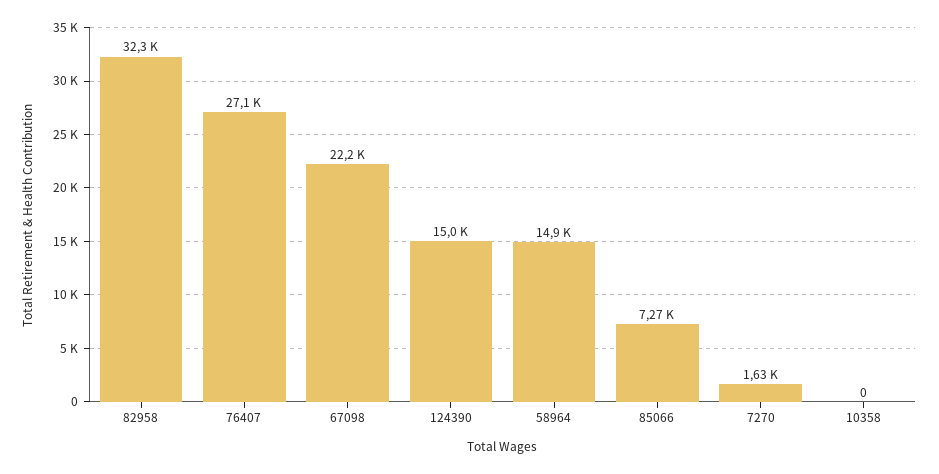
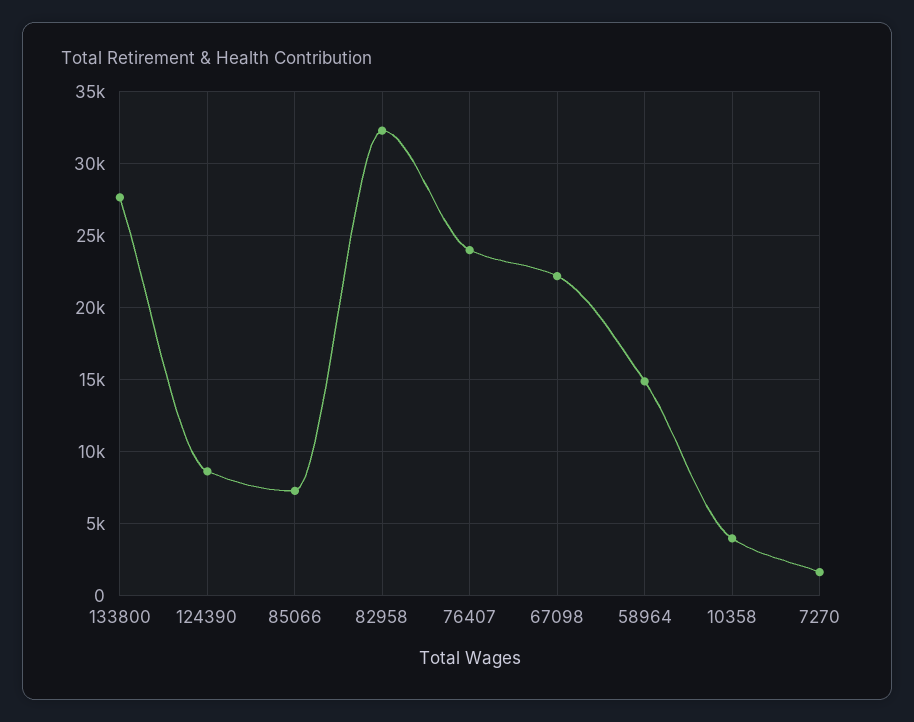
76407: 27100 -> 24000
124390: 15000 -> 8500
10358: 0 -> 4000
133800: none -> 27500

